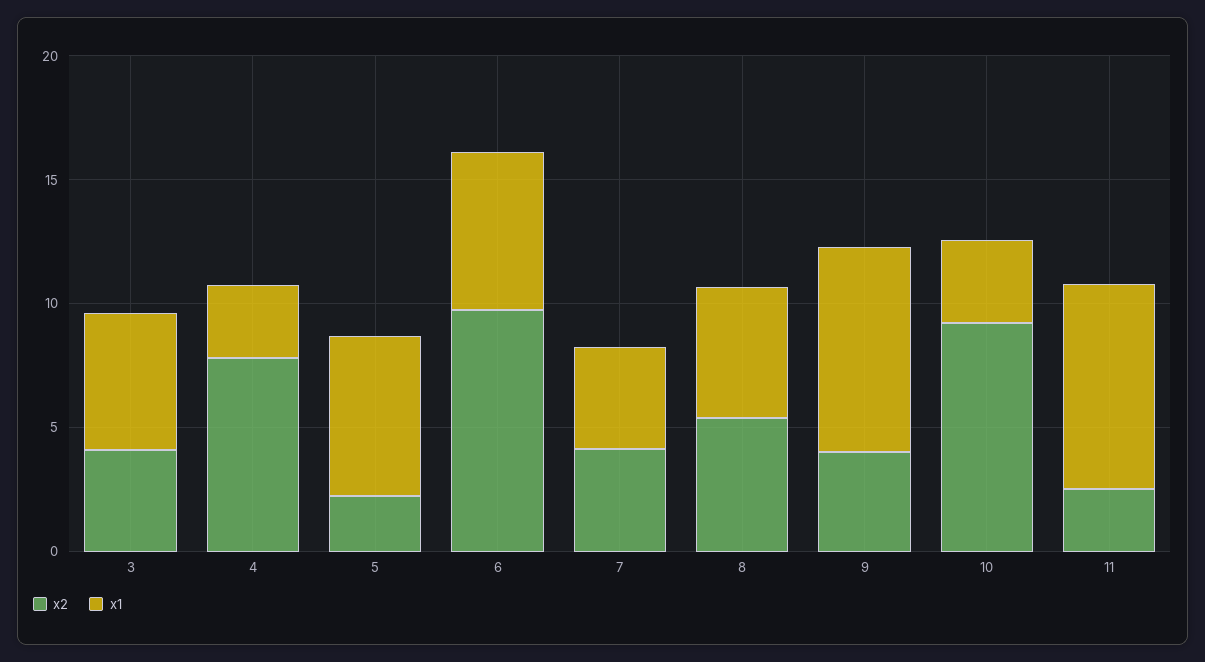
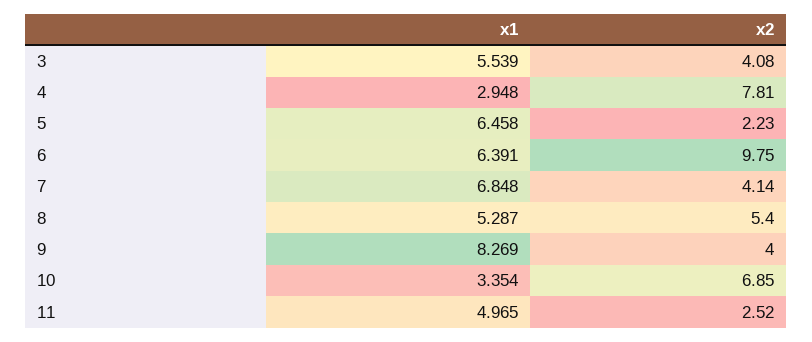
x1, 7: 4 -> 6.848
x2, 10: 9 -> 6.85
x1, 11: 8 -> 4.965

